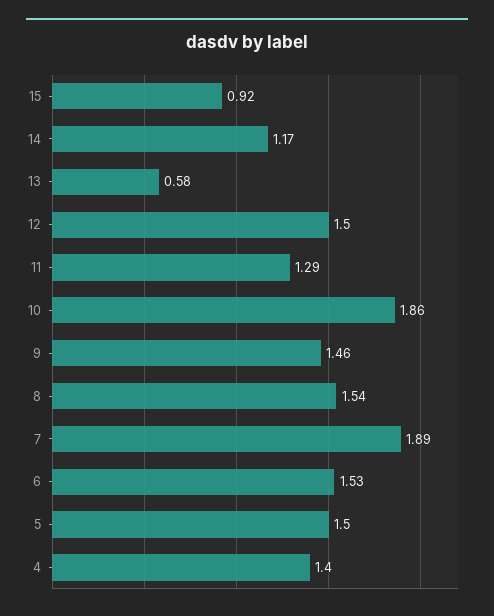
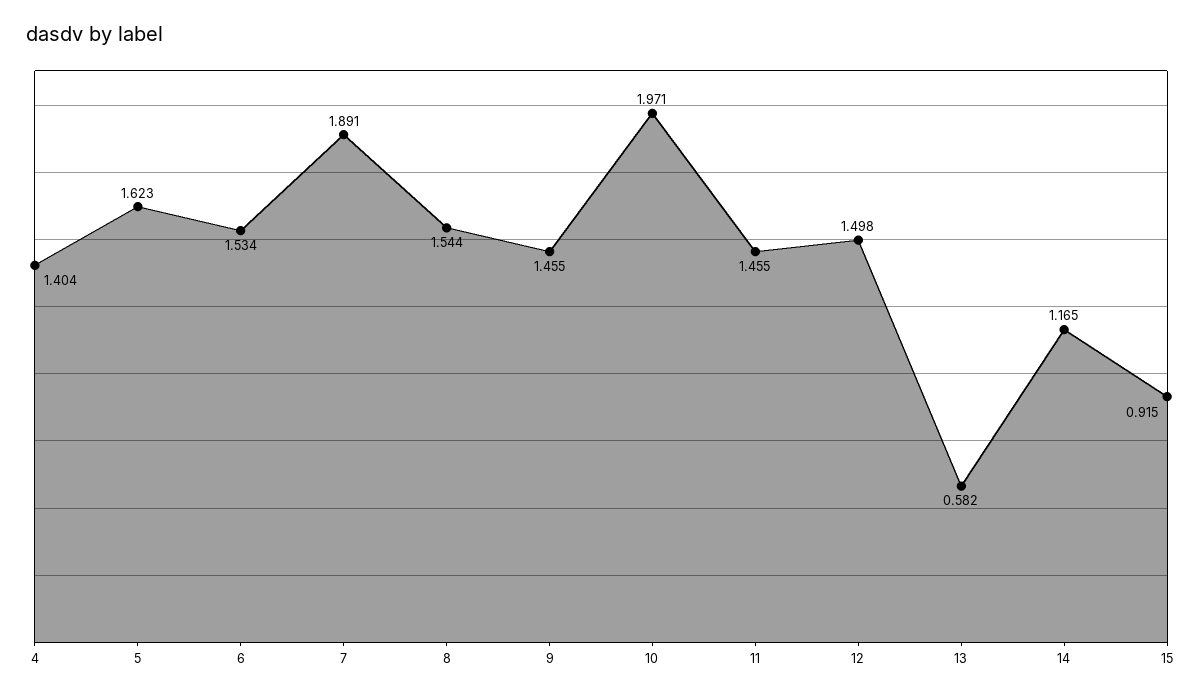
11: 1.29 -> 1.455
10: 1.86 -> 1.971
5: 1.5 -> 1.623

